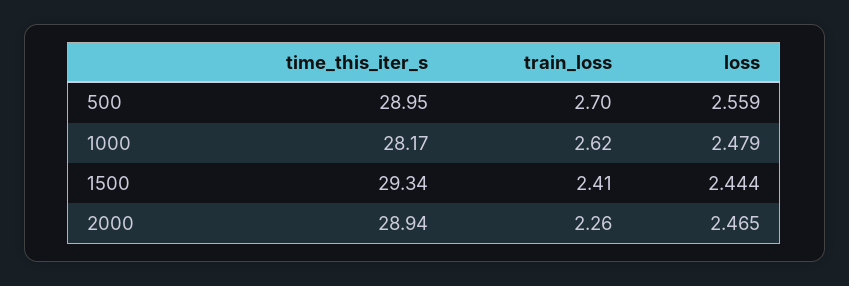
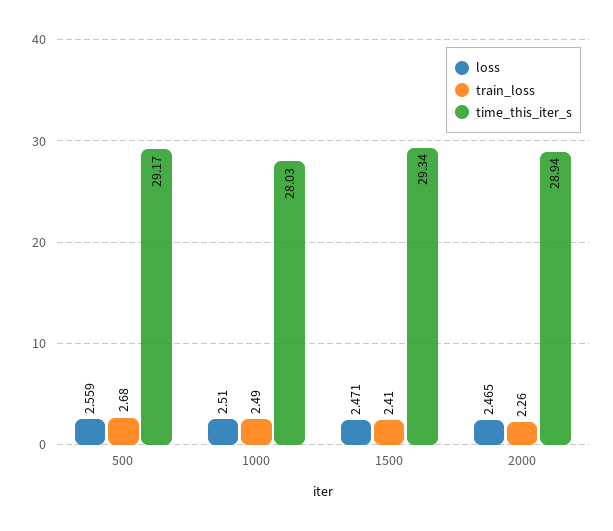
time_this_iter_s, 500: 28.95 -> 29.17
train_loss, 500: 2.7 -> 2.68
time_this_iter_s, 1000: 28.17 -> 28.03
train_loss, 1000: 2.62 -> 2.49
loss, 1000: 2.479 -> 2.51
loss, 1500: 2.444 -> 2.471

